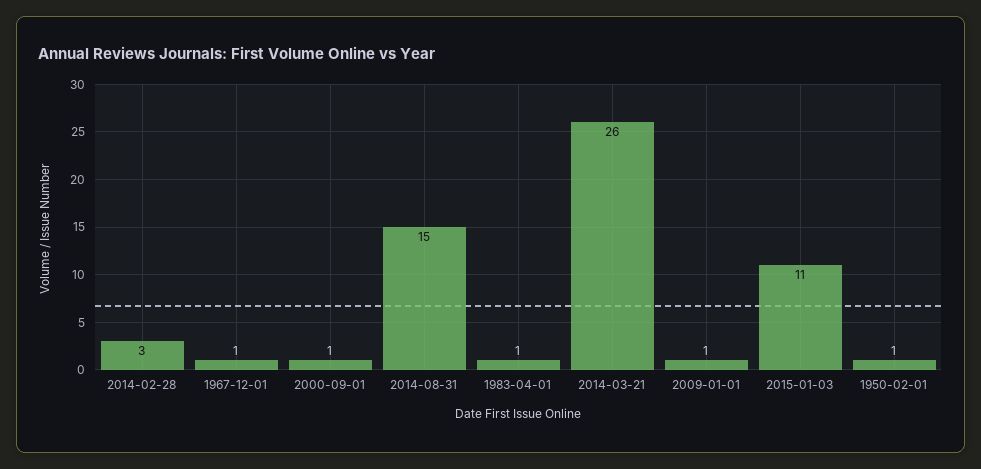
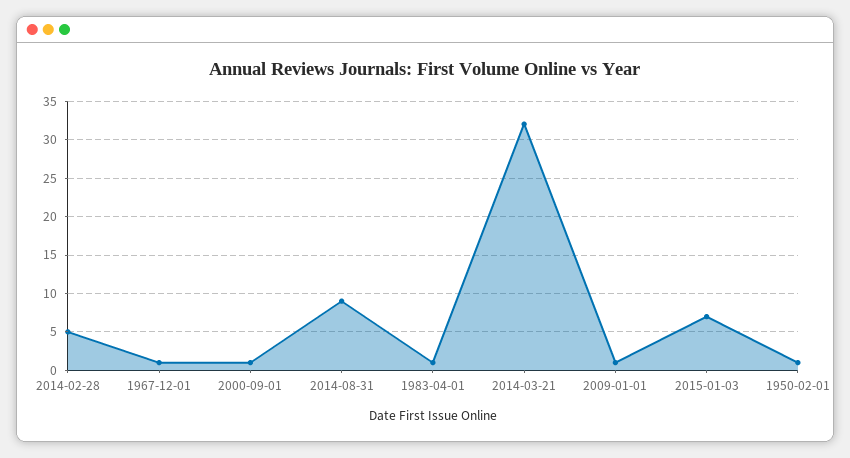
2014-02-28: 3 -> 5
2014-08-31: 15 -> 9
2014-03-21: 26 -> 32
2015-01-03: 11 -> 7

